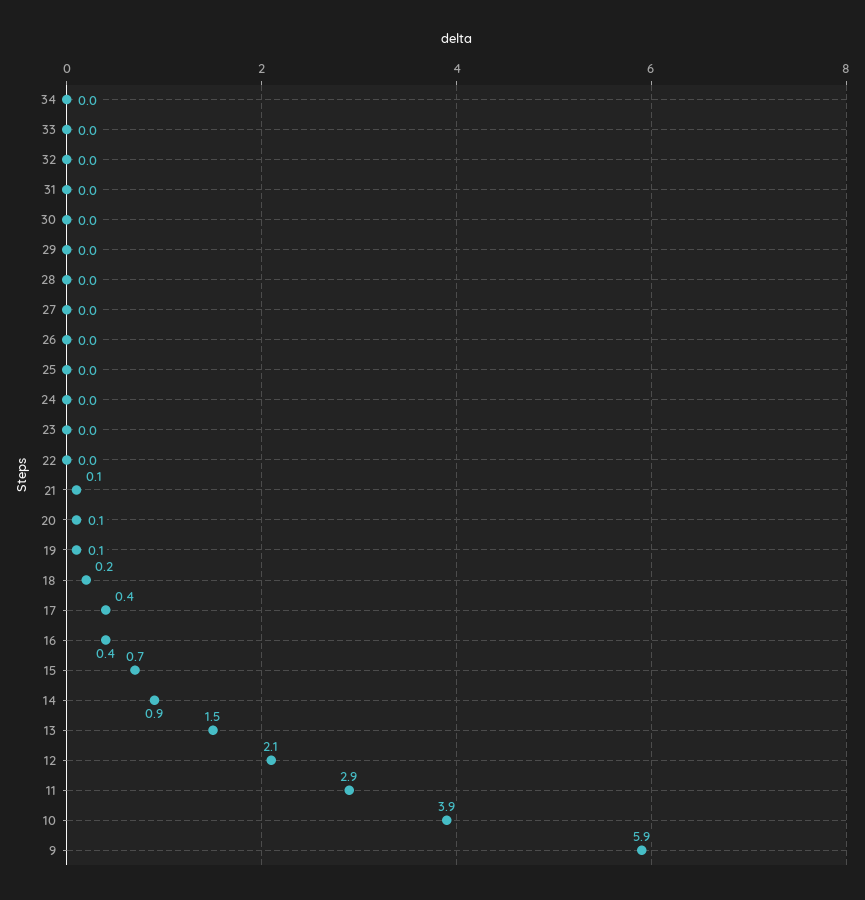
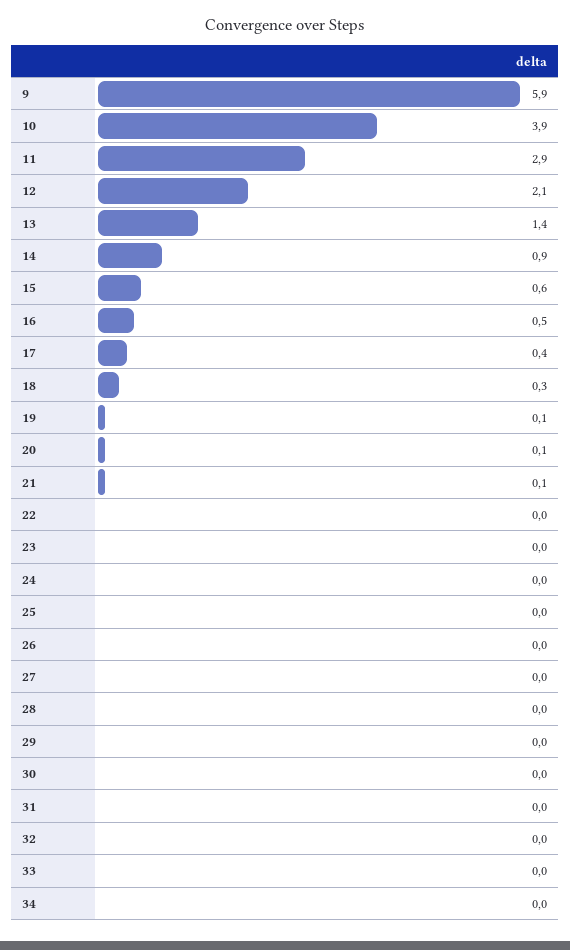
18: 0.2 -> 0.3
16: 0.4 -> 0.5
15: 0.7 -> 0.6
13: 1.5 -> 1.4

